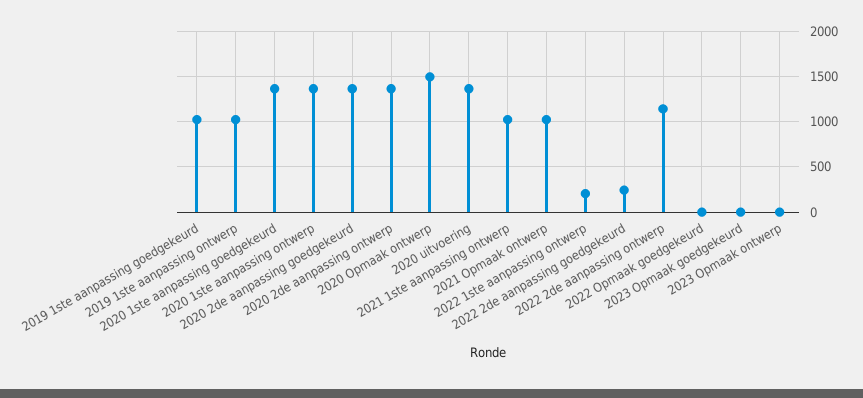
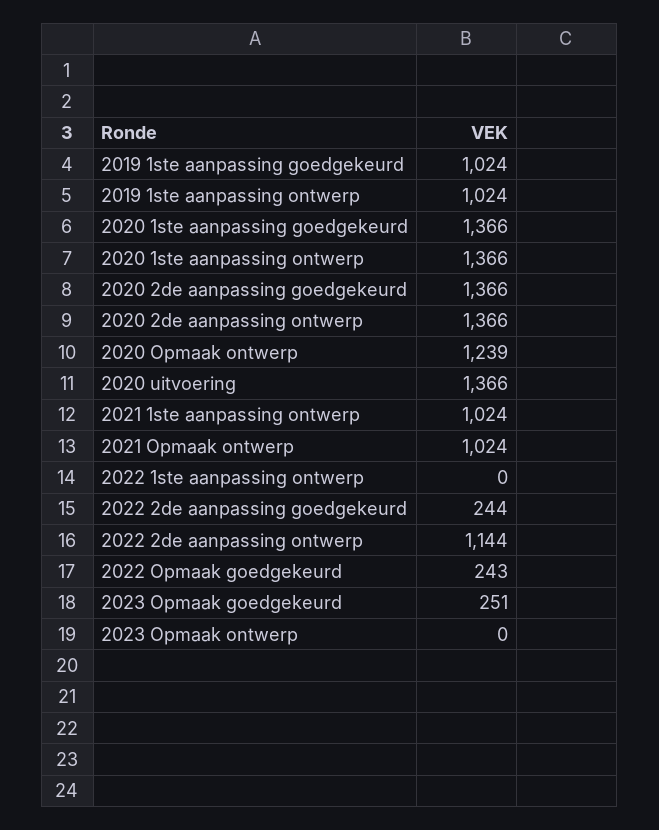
2020 Opmaak ontwerp: 1500 -> 1239
2022 1ste aanpassing ontwerp: 200 -> 0
2022 Opmaak goedgekeurd: 0 -> 243
2023 Opmaak goedgekeurd: 0 -> 251

